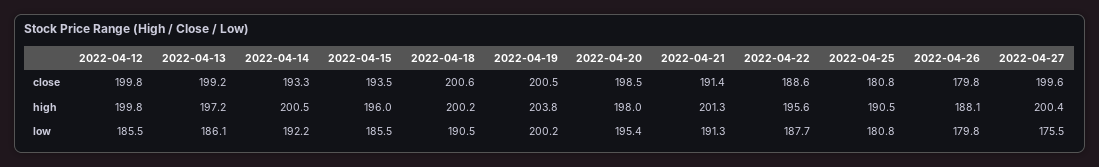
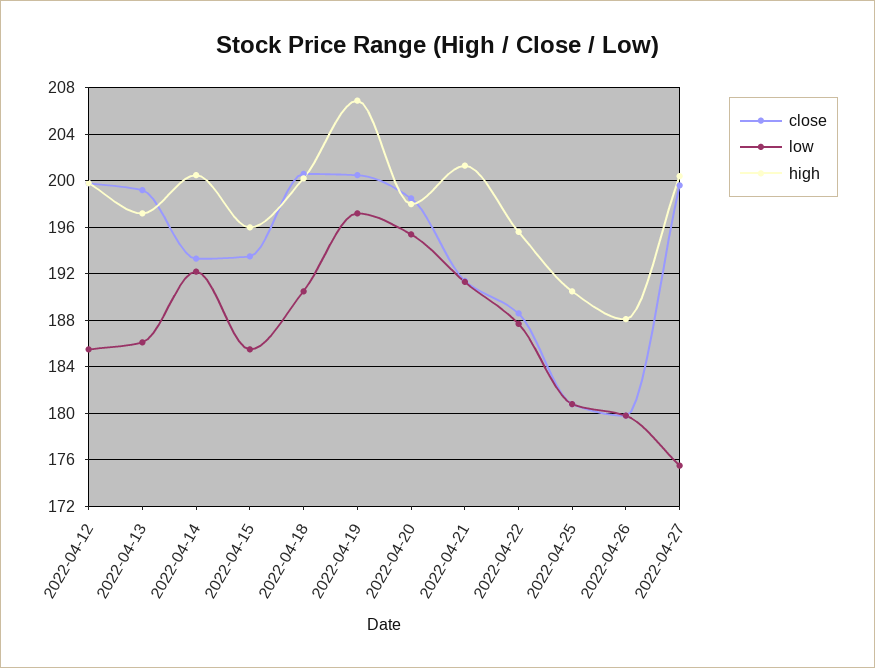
high, 2022-04-19: 203.8 -> 207
low, 2022-04-19: 200.2 -> 197

